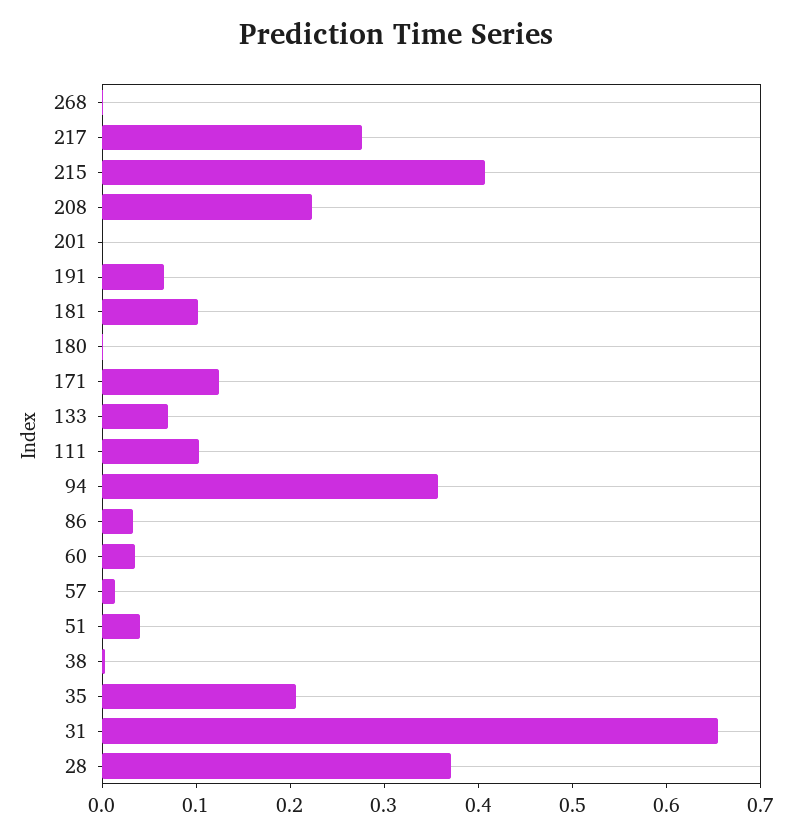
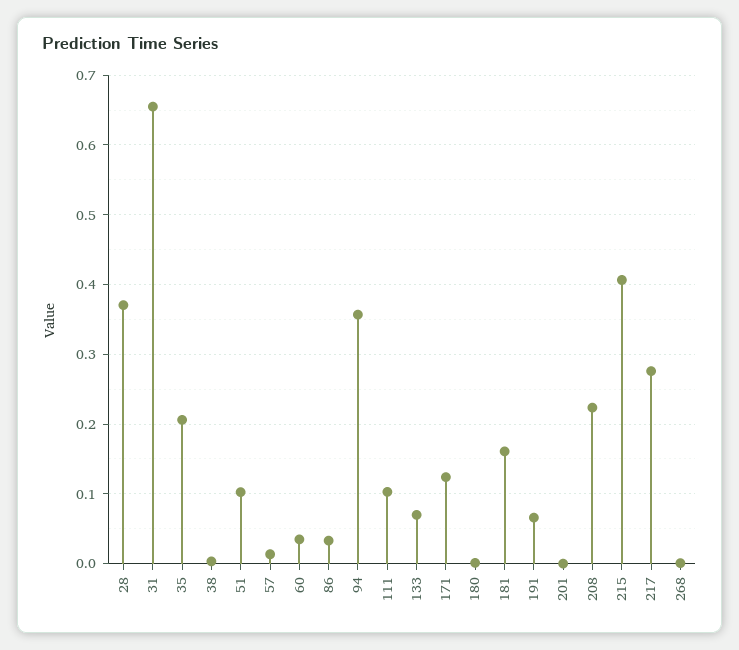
181: 0.1 -> 0.16
51: 0.04 -> 0.1

